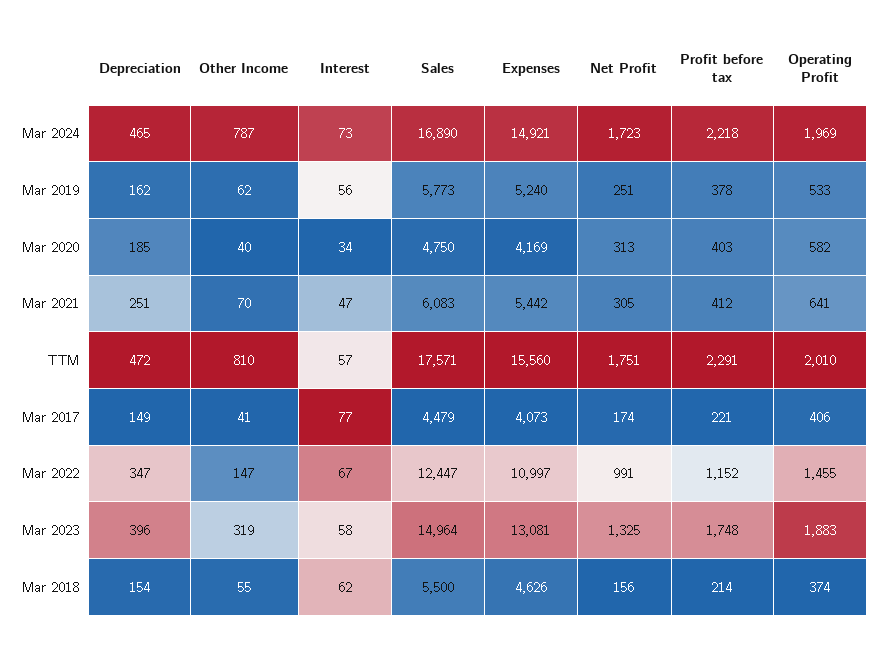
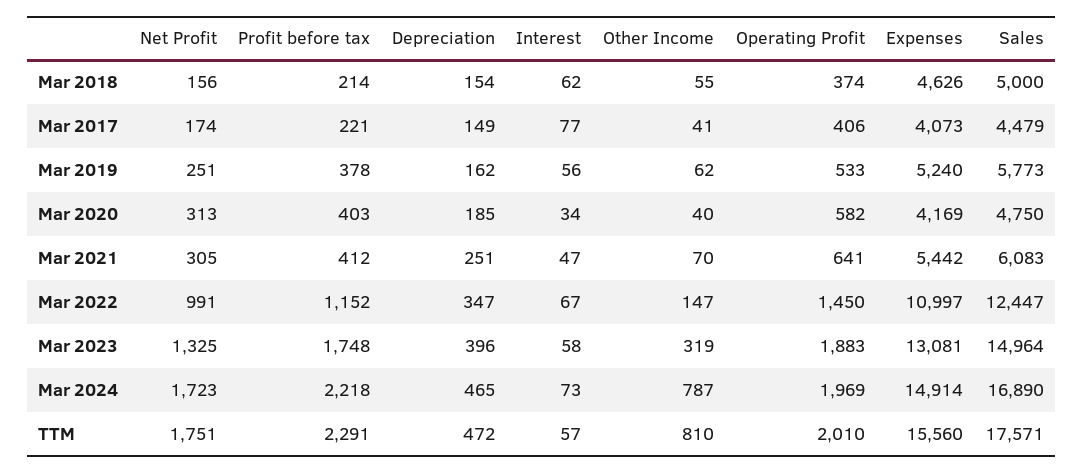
Expenses, Mar 2024: 14921 -> 14914
Operating Profit, Mar 2022: 1455 -> 1450
Sales, Mar 2018: 5500 -> 5000

